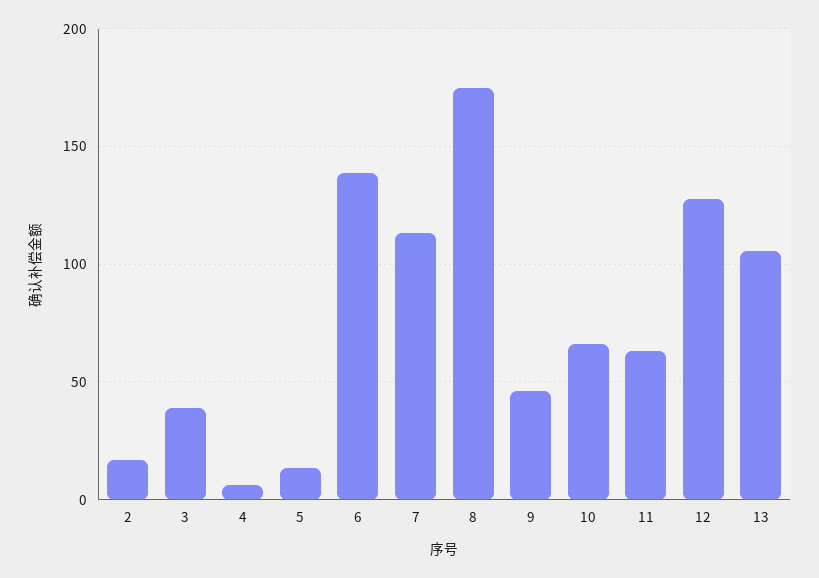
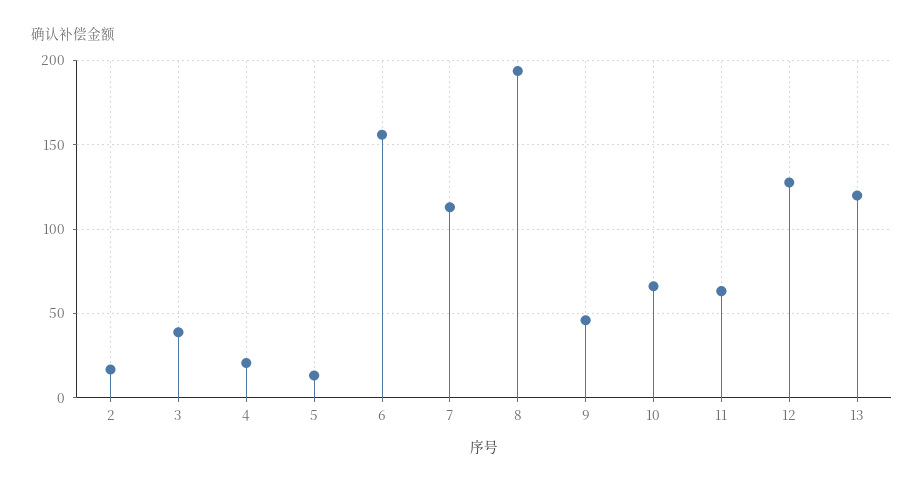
4: 5 -> 20
6: 140 -> 155
8: 175 -> 195
13: 105 -> 120

